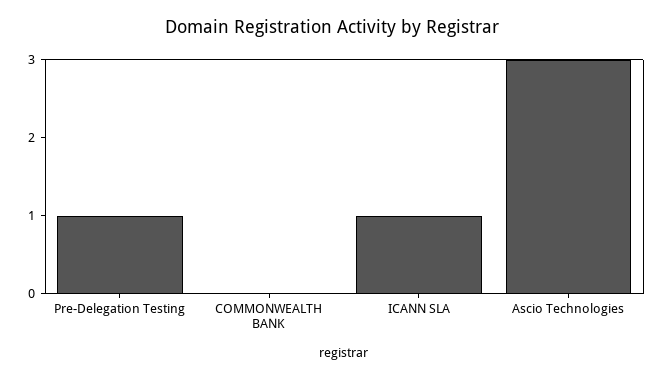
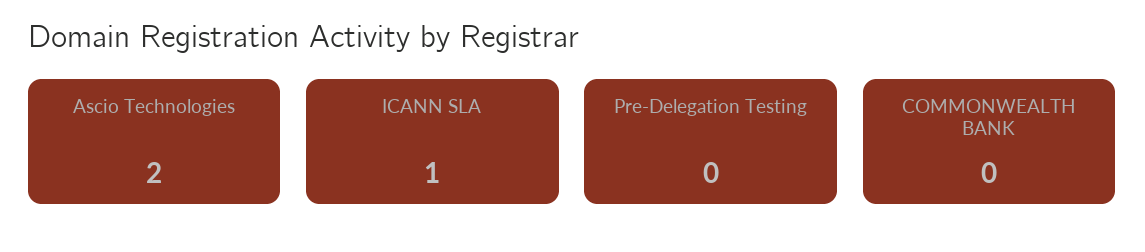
Pre-Delegation Testing: 1 -> 0
Ascio Technologies: 3 -> 2

